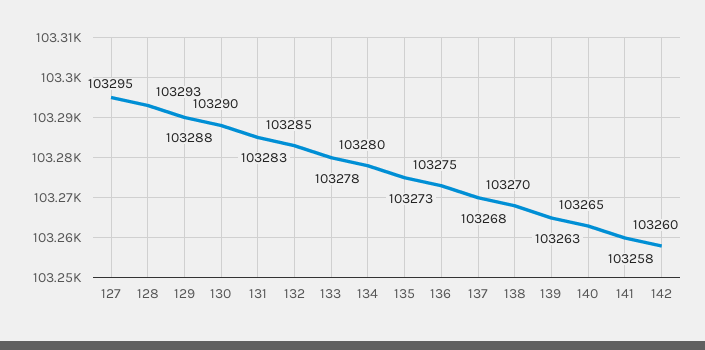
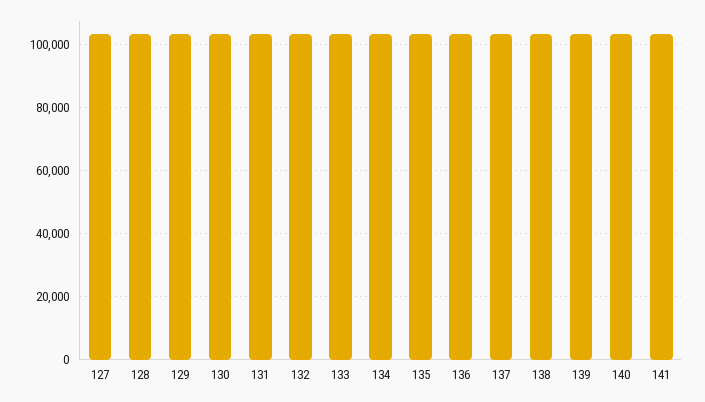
142: 103258 -> none

